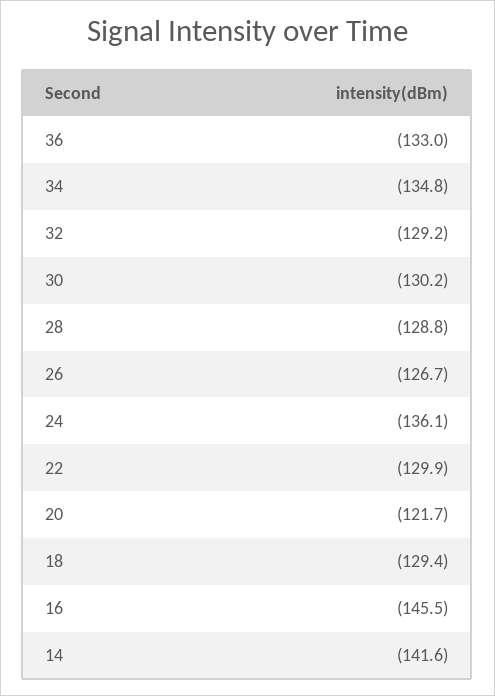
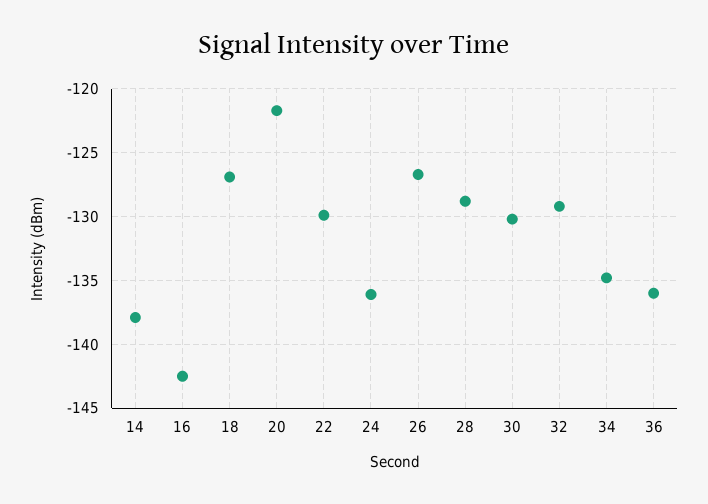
36: -133 -> -136
18: -129.4 -> -127
16: -145.5 -> -142.5
14: -141.6 -> -138

